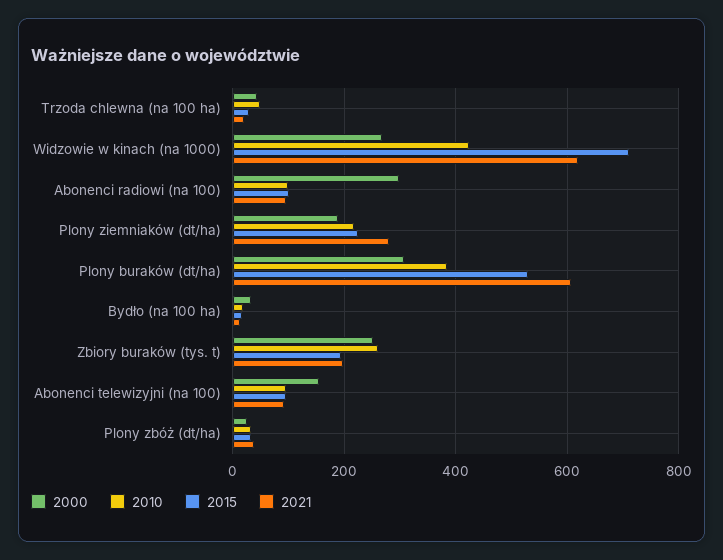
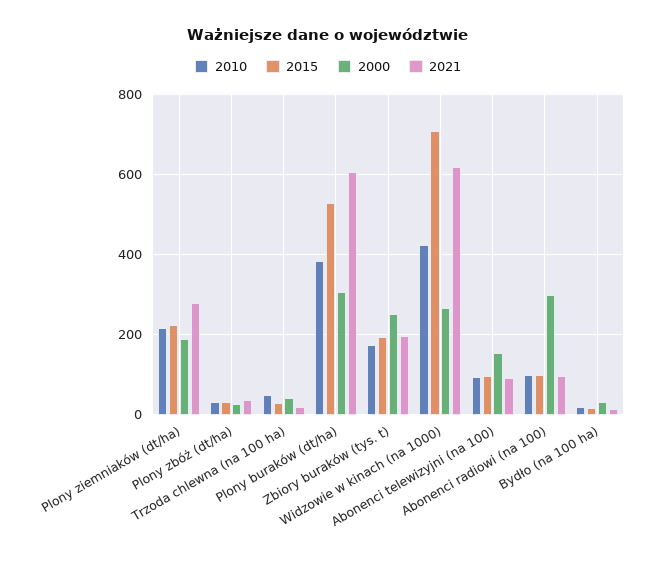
2010, Zbiory buraków (tys. t): 260 -> 180

